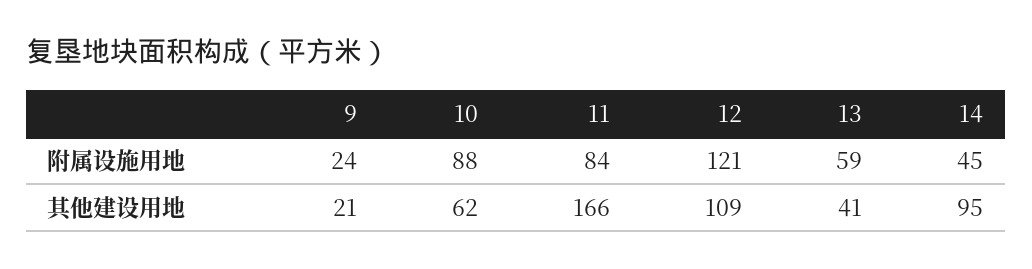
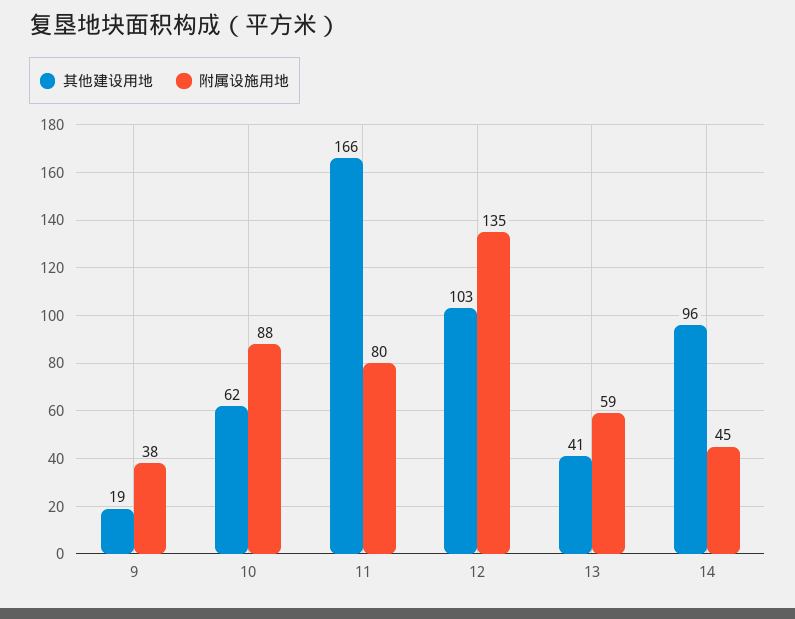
附属设施用地, 9: 24 -> 38
附属设施用地, 11: 84 -> 80
附属设施用地, 12: 121 -> 135
其他建设用地, 9: 21 -> 19
其他建设用地, 12: 109 -> 103
其他建设用地, 14: 95 -> 96

